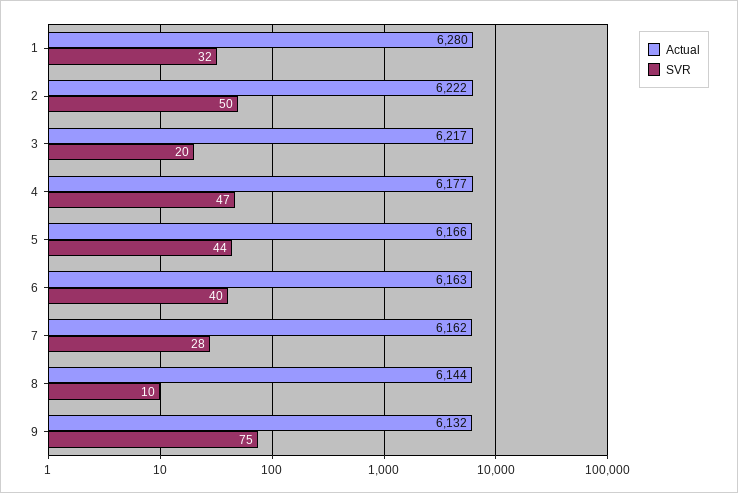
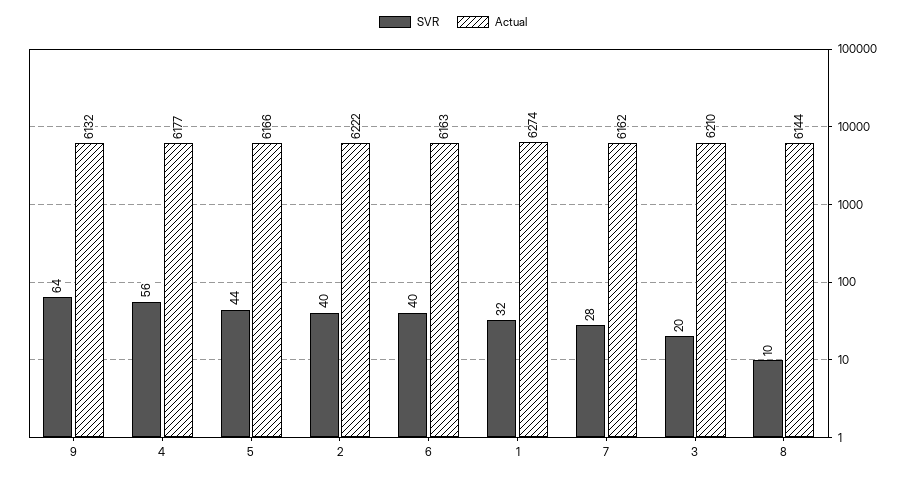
Actual, 1: 6280 -> 6274
SVR, 2: 50 -> 40
Actual, 3: 6217 -> 6210
SVR, 4: 47 -> 56
SVR, 9: 75 -> 64

